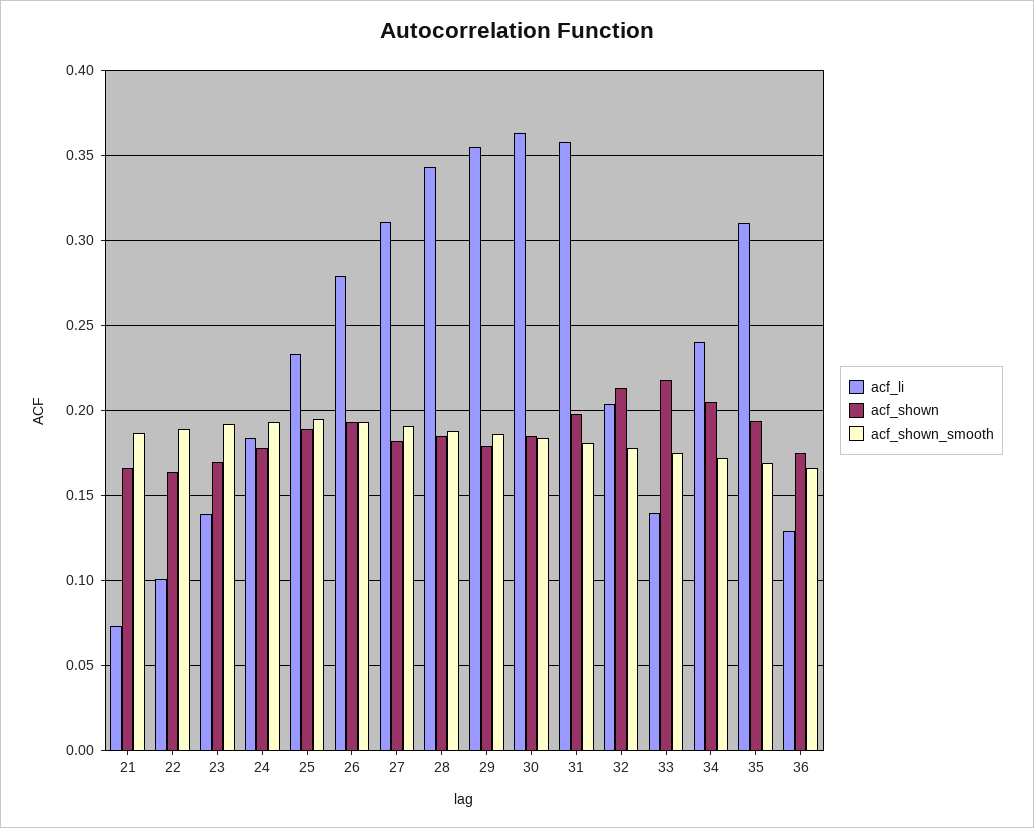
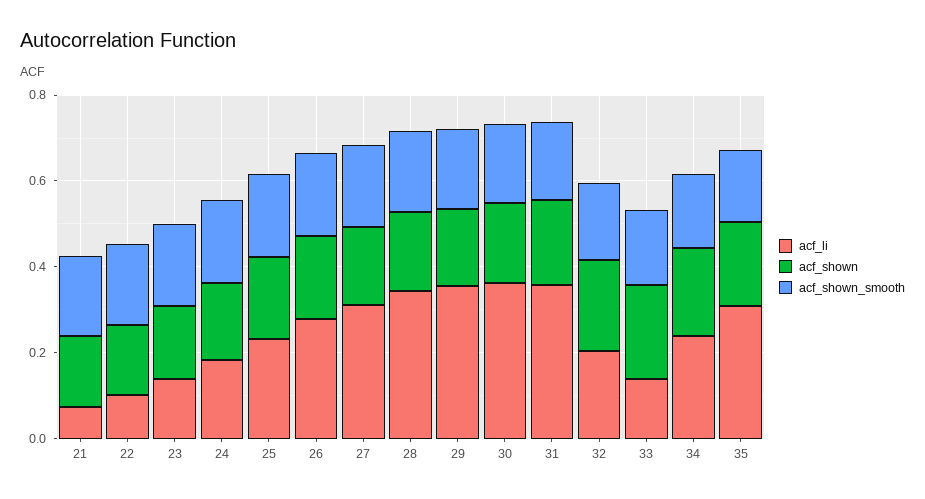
acf_li, 36: 0.13 -> none
acf_shown, 36: 0.175 -> none
acf_shown_smooth, 36: 0.165 -> none

